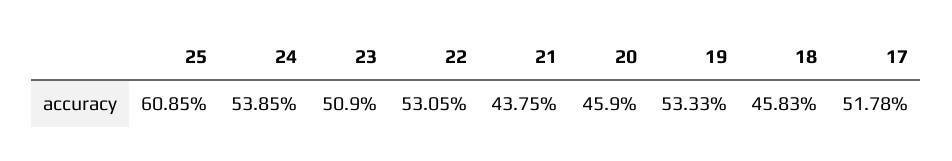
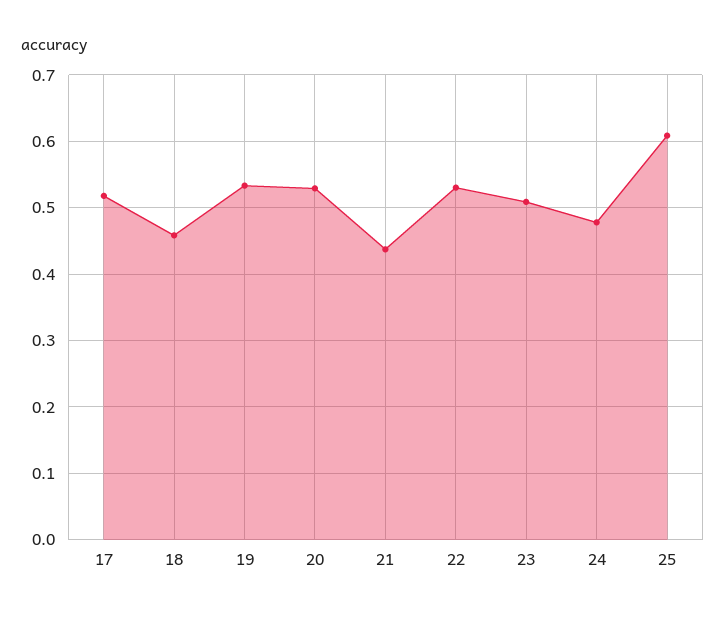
24: 0.5385 -> 0.48
20: 0.459 -> 0.53

